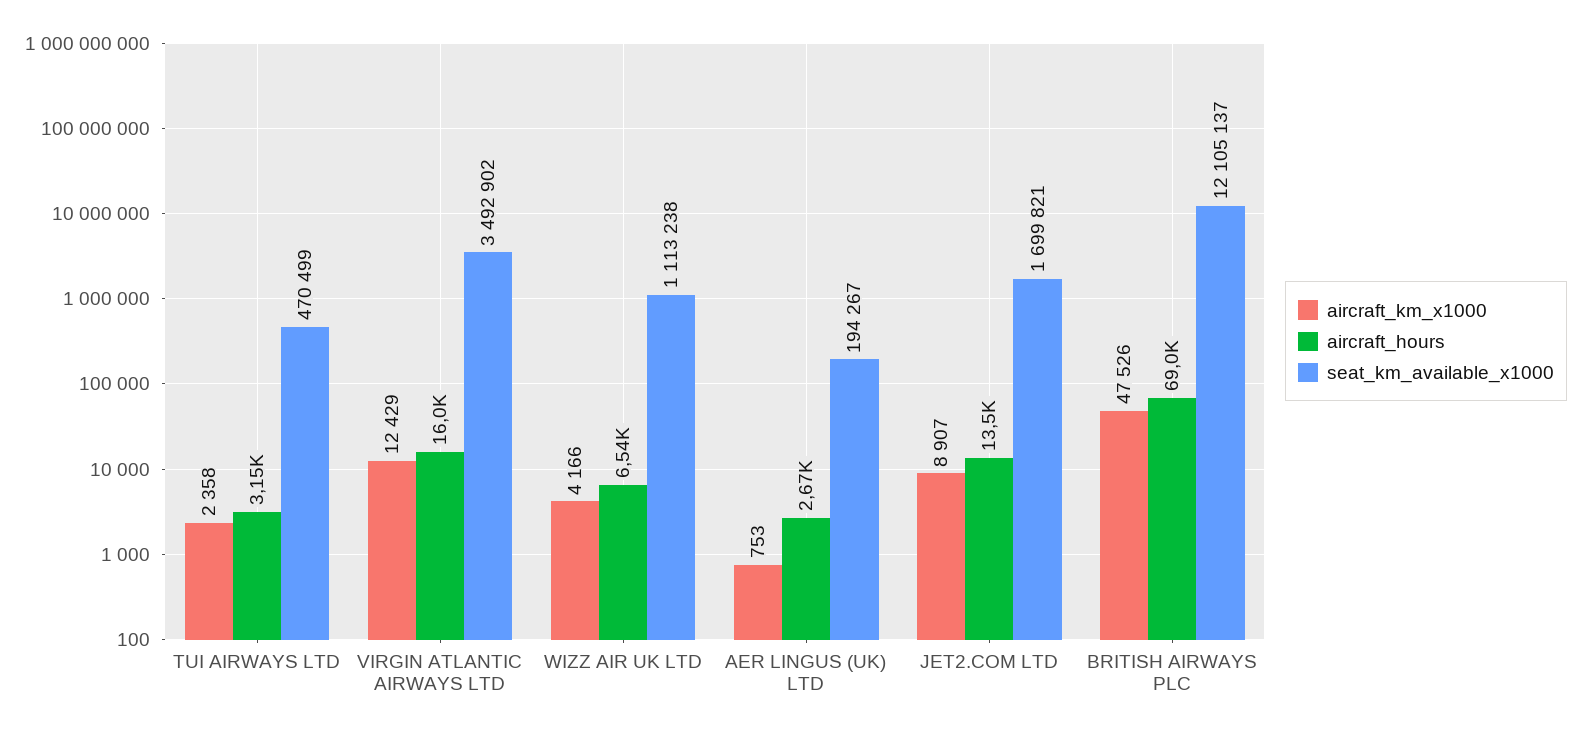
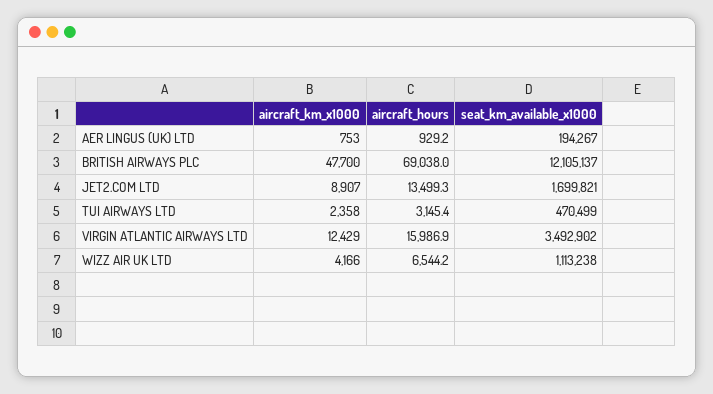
aircraft_hours, AER LINGUS (UK) LTD: 2670 -> 929.2
aircraft_km_x1000, BRITISH AIRWAYS PLC: 47526 -> 47700

